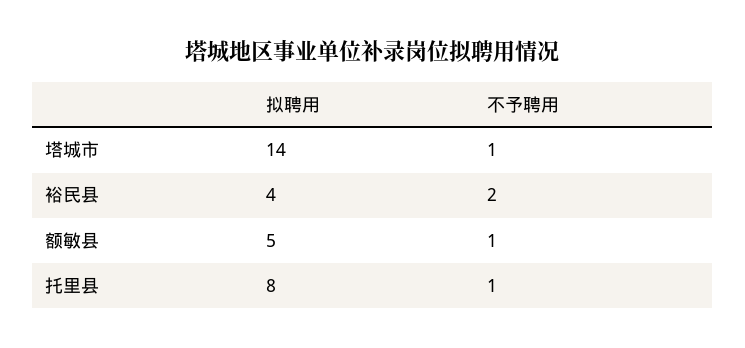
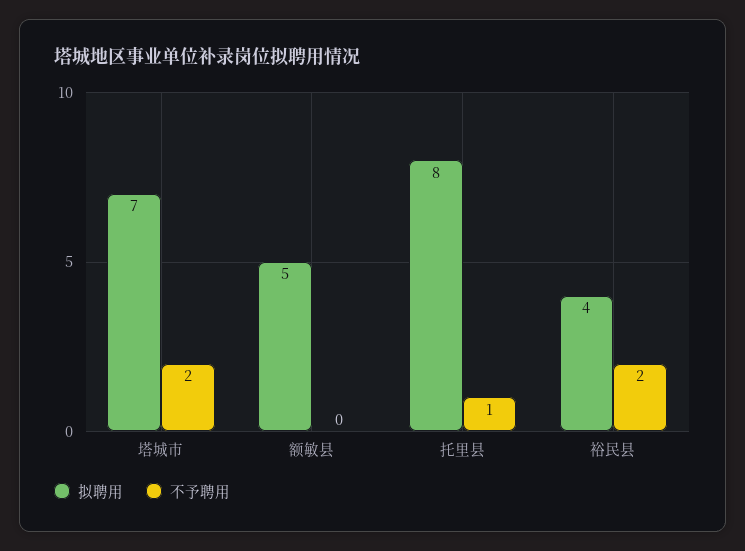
拟聘用, 塔城市: 14 -> 7
不予聘用, 塔城市: 1 -> 2
不予聘用, 额敏县: 1 -> 0

